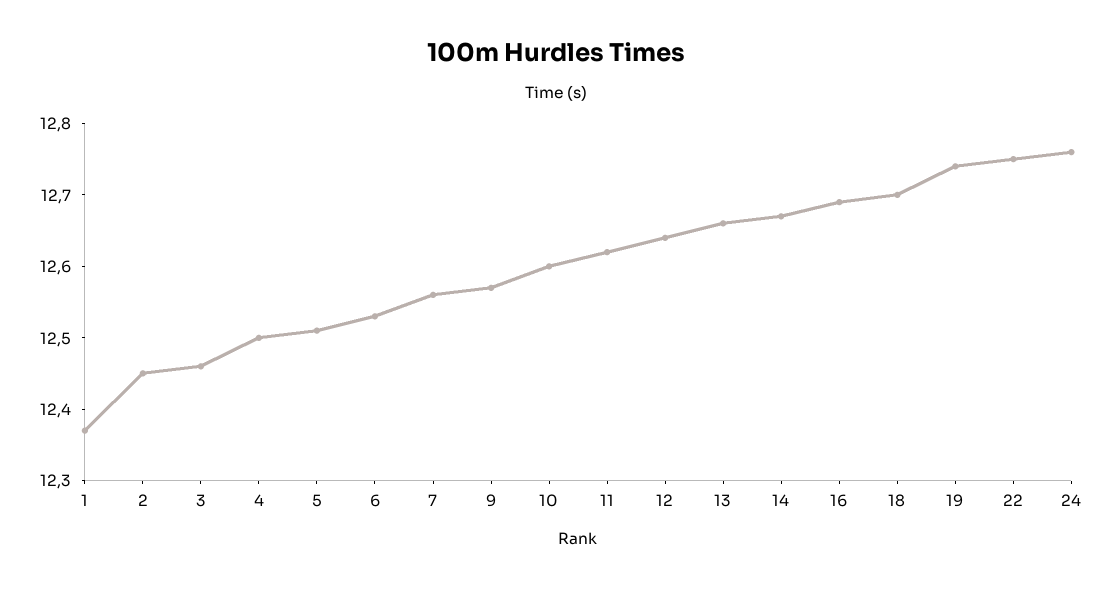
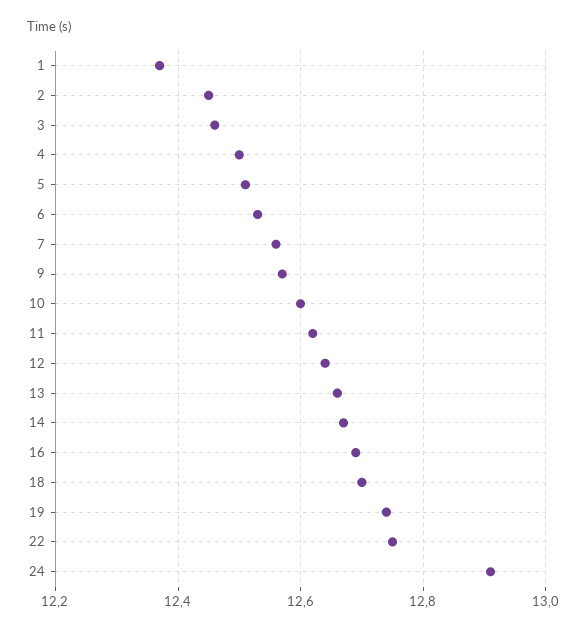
24: 12.75 -> 12.9

